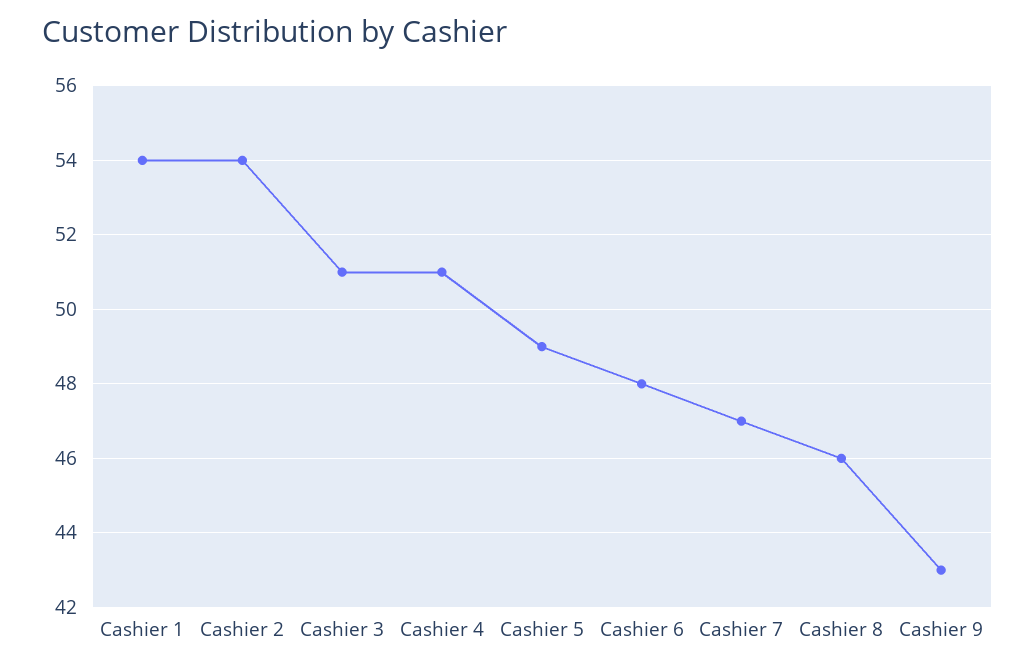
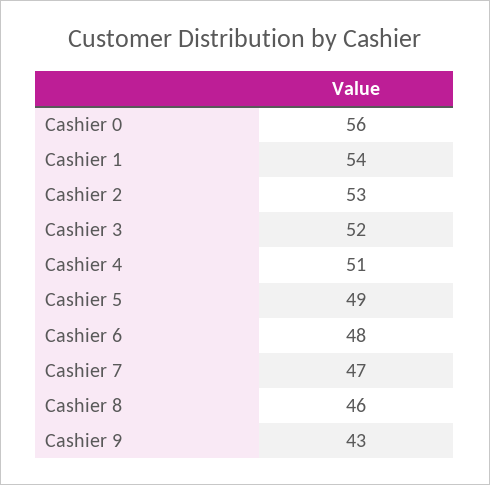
Cashier 2: 54 -> 53
Cashier 3: 51 -> 52
Cashier 0: none -> 56

